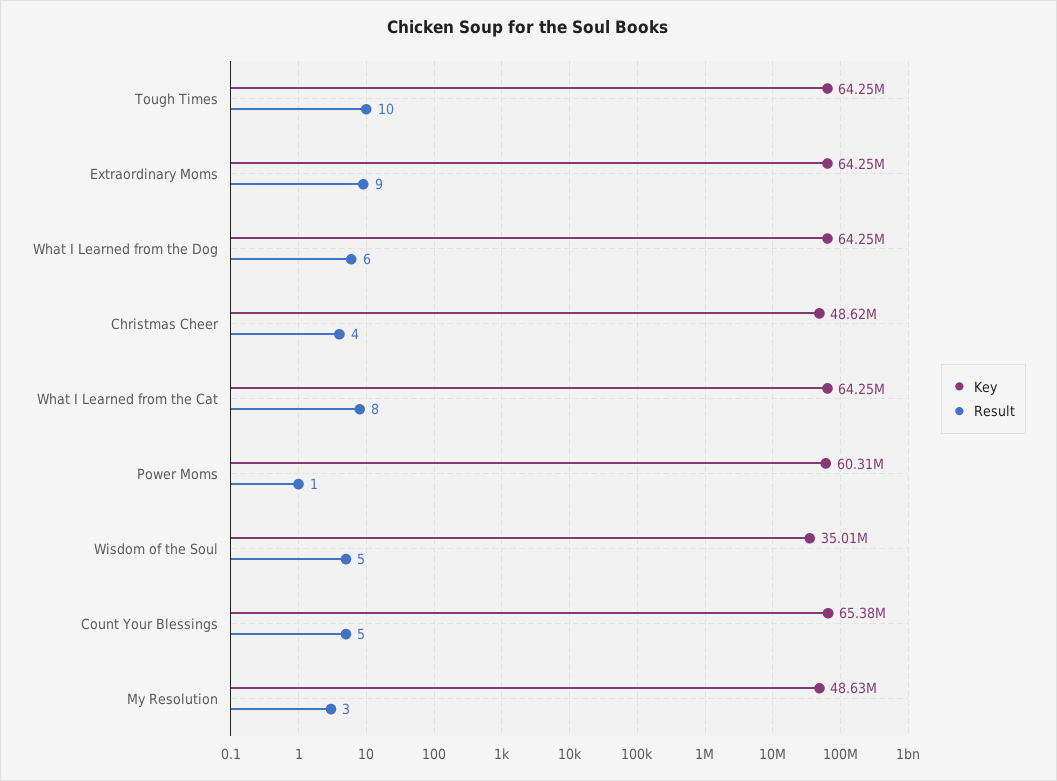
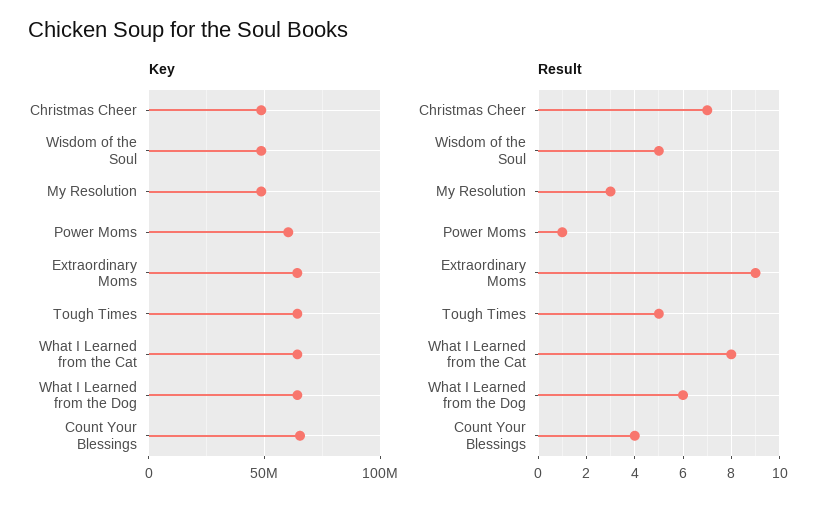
Result, Tough Times: 10 -> 5
Result, Christmas Cheer: 4 -> 7
Key, Wisdom of the Soul: 35010000 -> 50000000
Result, Count Your Blessings: 5 -> 4

